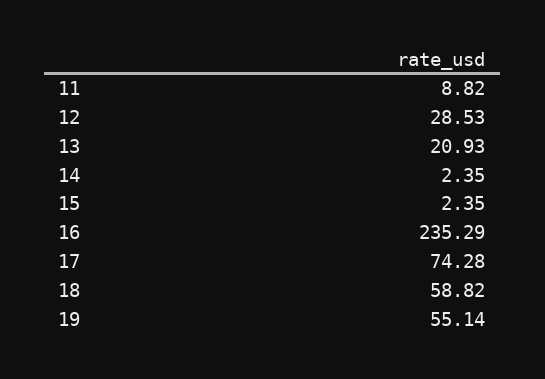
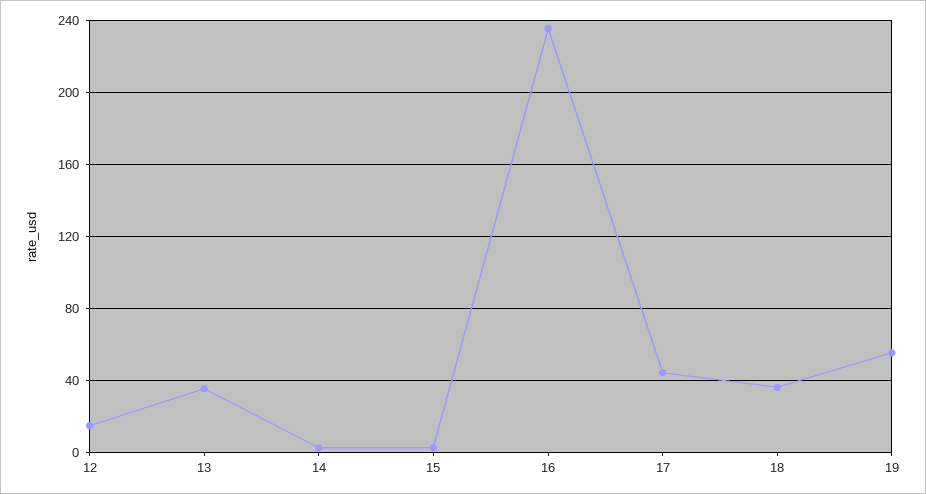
11: 8.82 -> none
12: 28.53 -> 15
13: 20.93 -> 35
17: 74.28 -> 45
18: 58.82 -> 35

